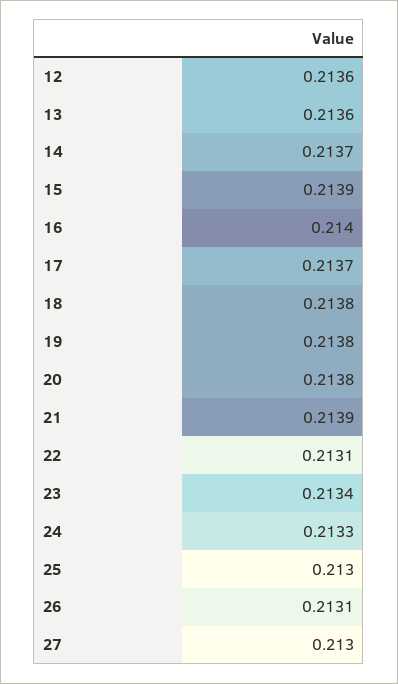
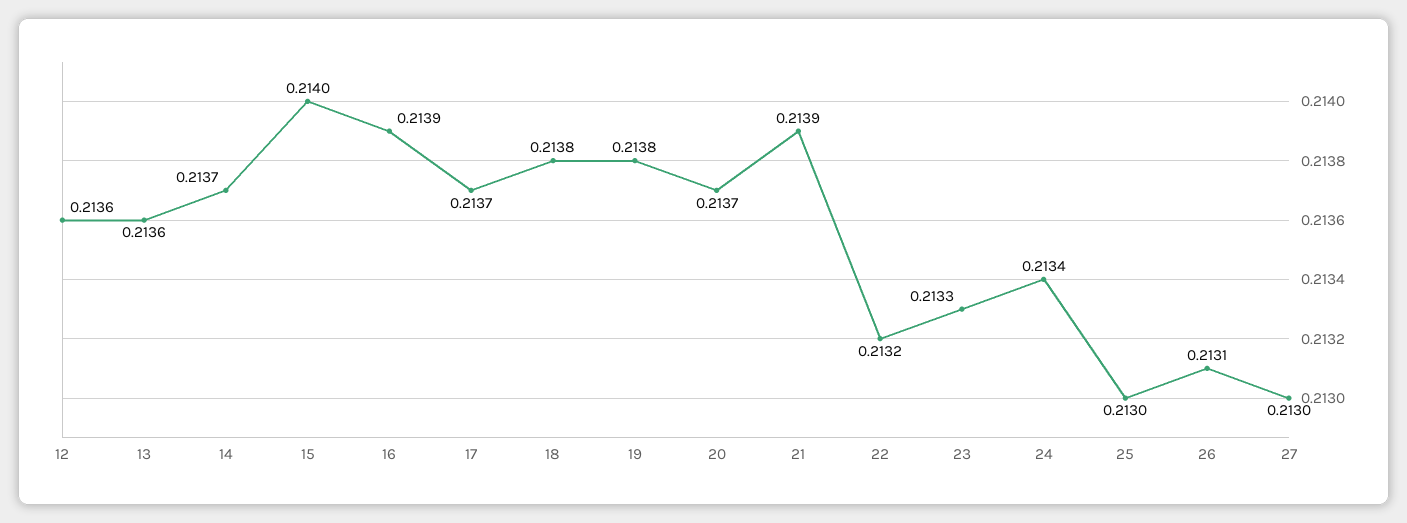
15: 0.2139 -> 0.214
16: 0.214 -> 0.2139
20: 0.2138 -> 0.2137
22: 0.2131 -> 0.2132
23: 0.2134 -> 0.2133
24: 0.2133 -> 0.2134

